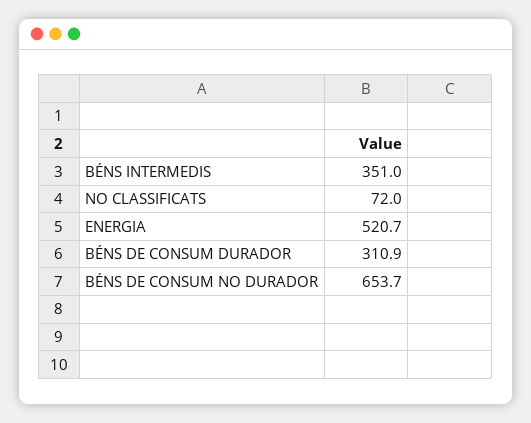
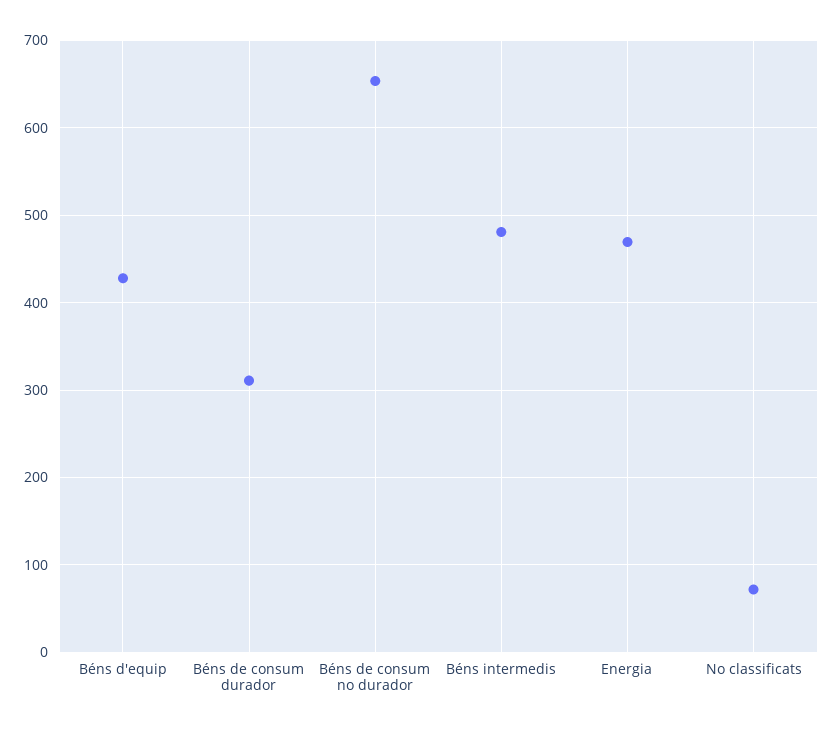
BÉNS INTERMEDIS: 351 -> 480
ENERGIA: 520.7 -> 470
Béns d'equip: none -> 430

